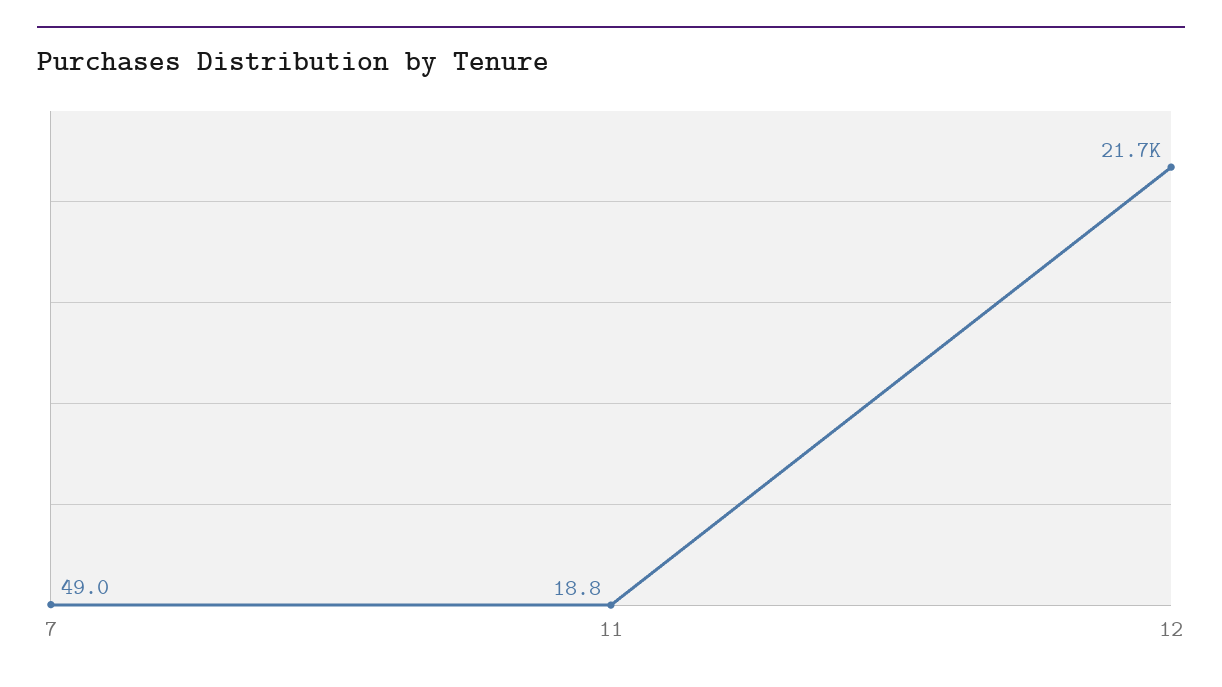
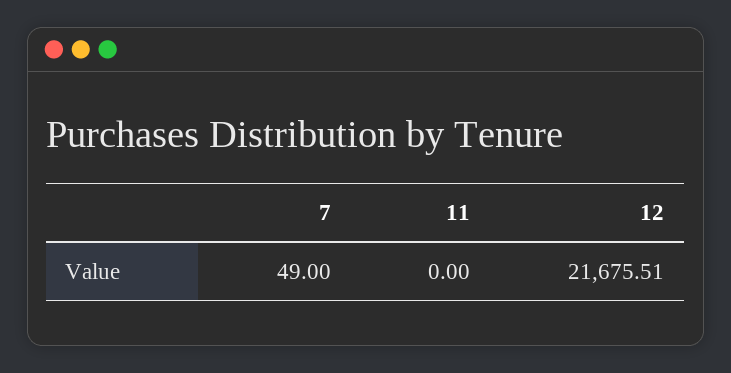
11: 18.8 -> 0

